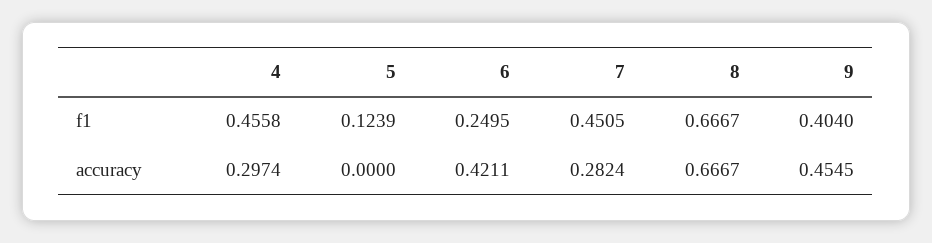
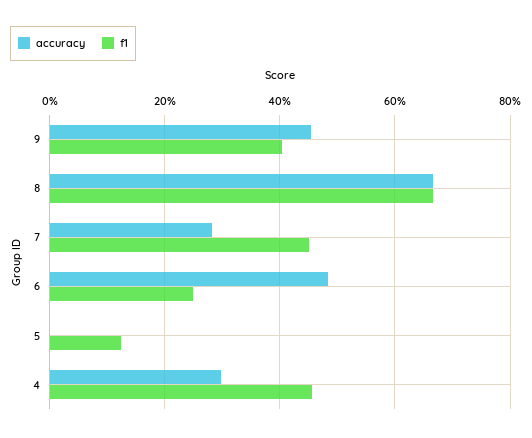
accuracy, 6: 0.4211 -> 0.48

